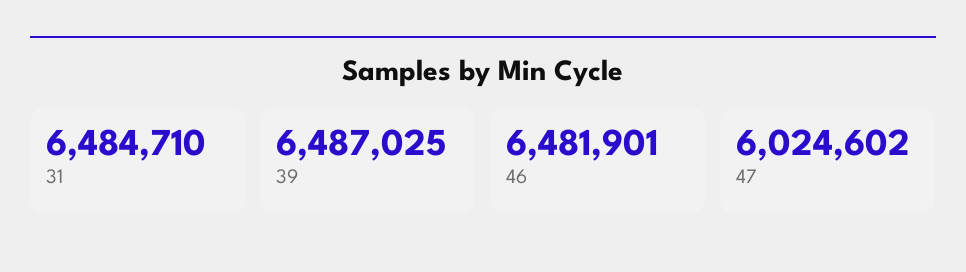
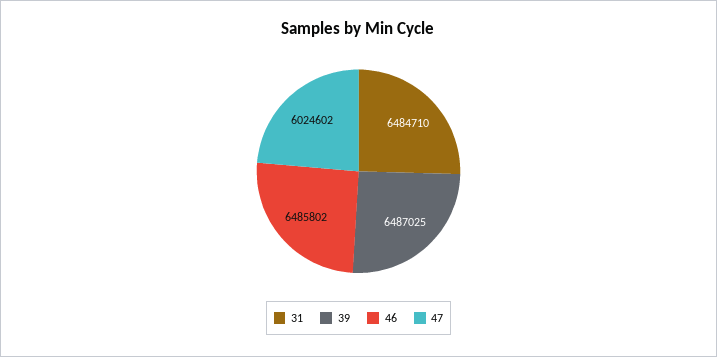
46: 6481901 -> 6485802

